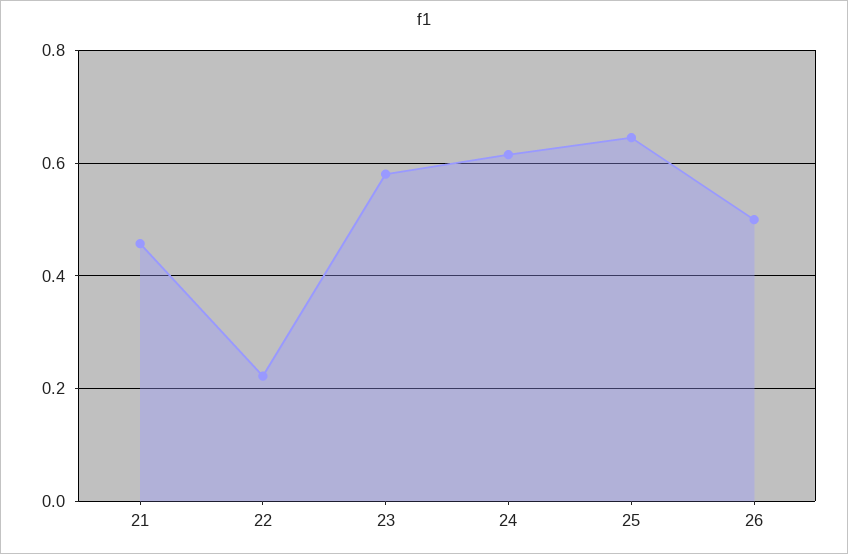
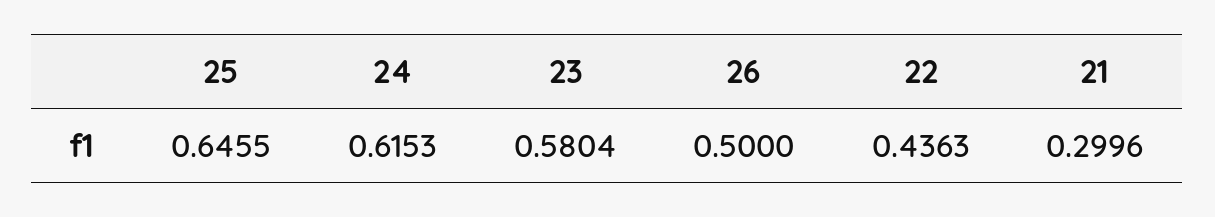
21: 0.46 -> 0.2996
22: 0.22 -> 0.4363

